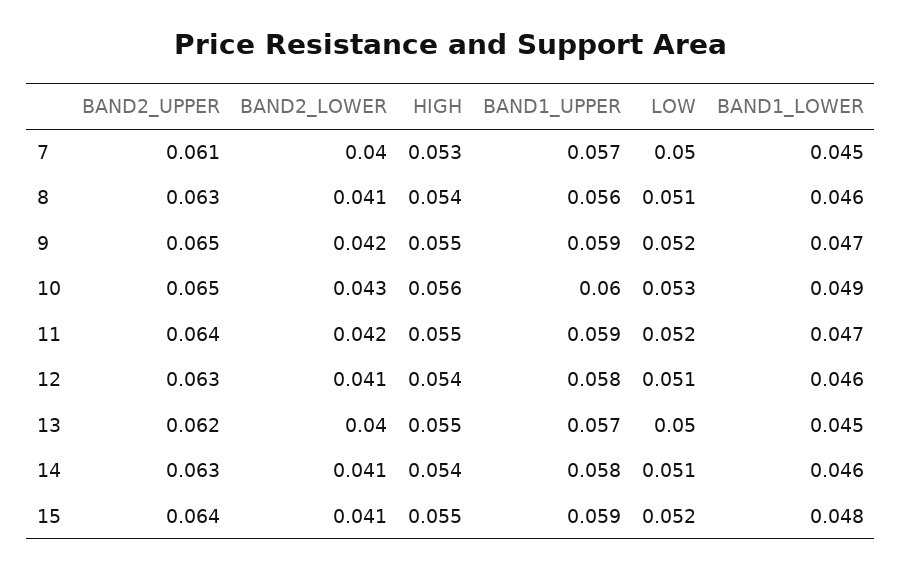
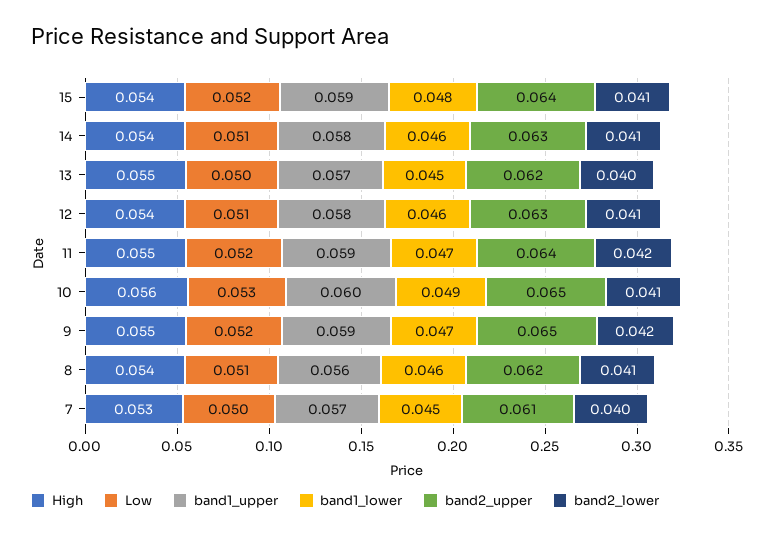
BAND2_UPPER, 8: 0.063 -> 0.062
BAND2_LOWER, 10: 0.043 -> 0.041
HIGH, 15: 0.055 -> 0.054

